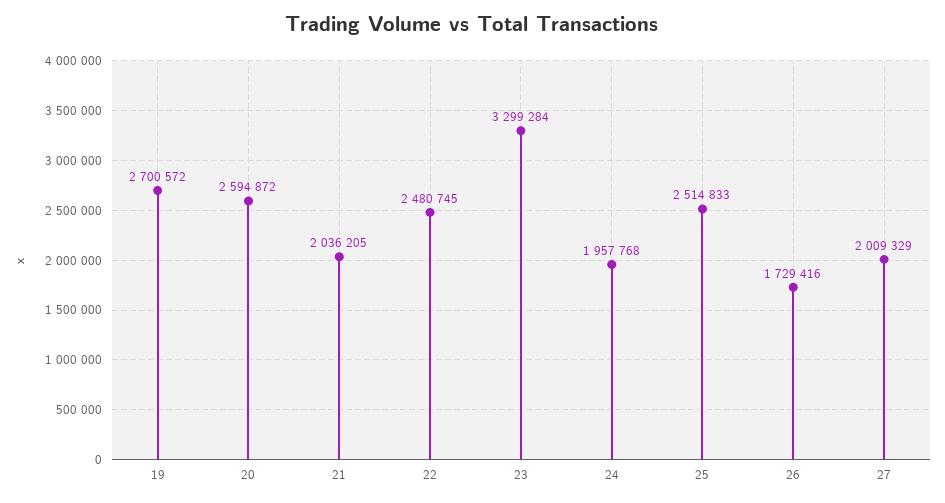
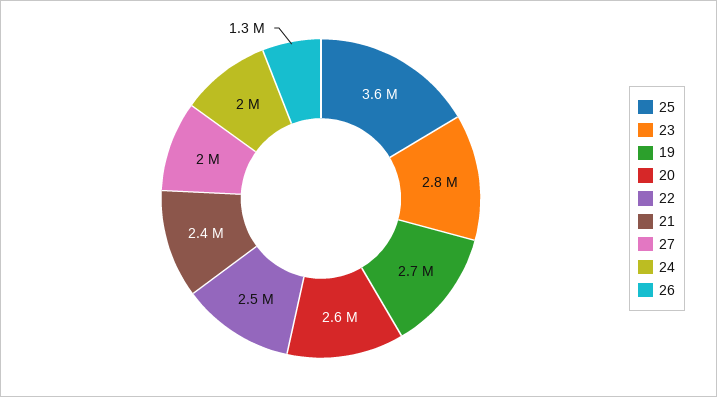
21: 2036205 -> 2400000
23: 3299284 -> 2800000
25: 2514833 -> 3600000
26: 1729416 -> 1300000

